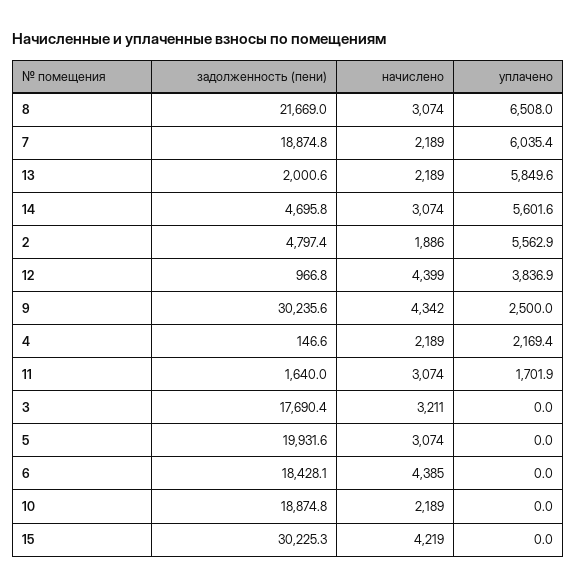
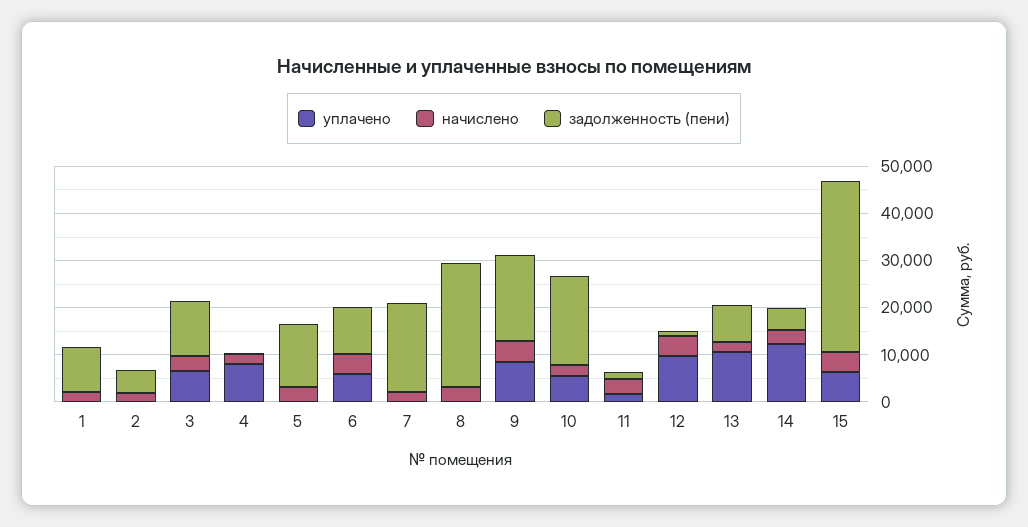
задолженность (пени), 8: 21669 -> 26000
уплачено, 8: 6508 -> 0
уплачено, 7: 6035.4 -> 0
задолженность (пени), 13: 2000.6 -> 8000
уплачено, 13: 5849.6 -> 10000
уплачено, 14: 5601.6 -> 12000
уплачено, 2: 5562.9 -> 0
уплачено, 12: 3836.9 -> 10000
задолженность (пени), 9: 30235.6 -> 18000
уплачено, 9: 2500 -> 8000
уплачено, 4: 2169.4 -> 8000
задолженность (пени), 3: 17690.4 -> 12000
уплачено, 3: 0 -> 6000
задолженность (пени), 5: 19931.6 -> 14000
задолженность (пени), 6: 18428.1 -> 10000
уплачено, 6: 0 -> 6000
уплачено, 10: 0 -> 6000
задолженность (пени), 15: 30225.3 -> 36000
уплачено, 15: 0 -> 6000
уплачено, 1: none -> 0
начислено, 1: none -> 2000
задолженность (пени), 1: none -> 10000

